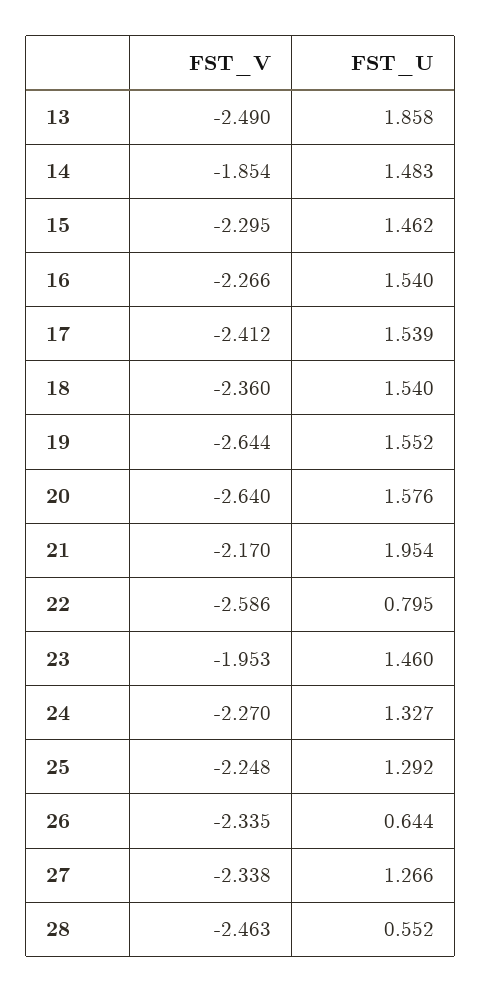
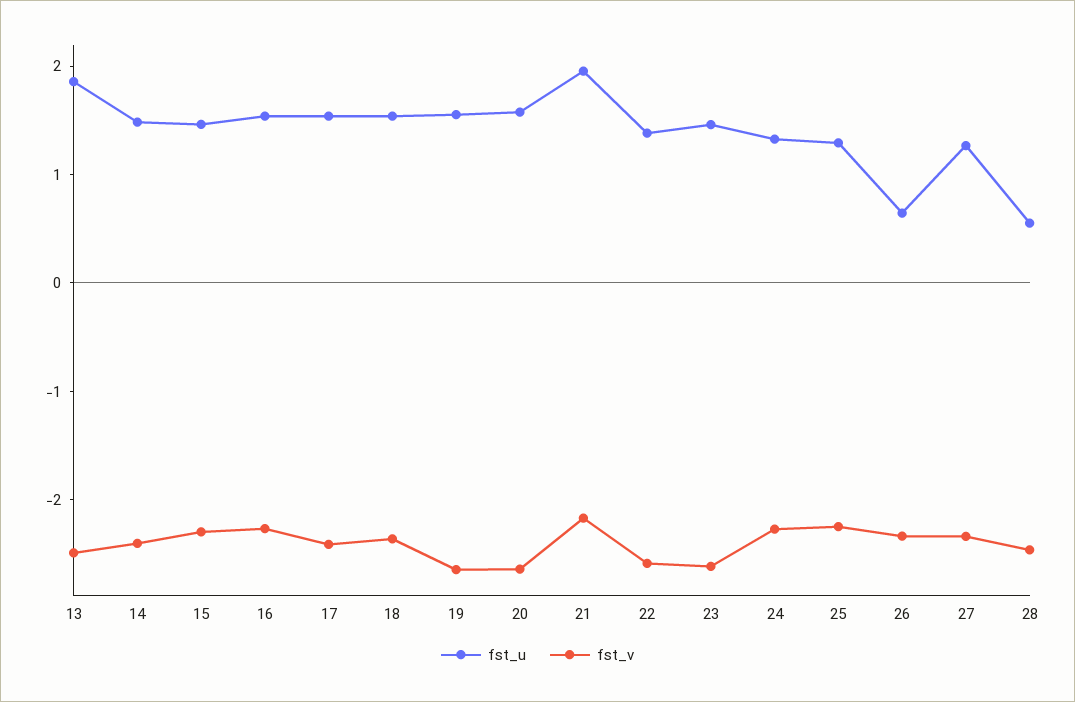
FST_V, 14: -1.854 -> -2.4
FST_U, 22: 0.795 -> 1.4
FST_V, 23: -1.953 -> -2.6

